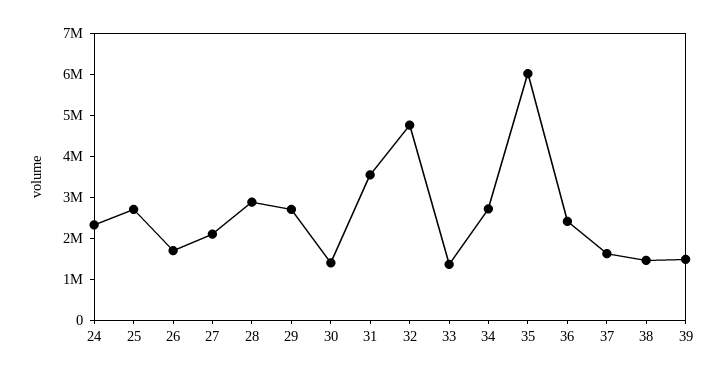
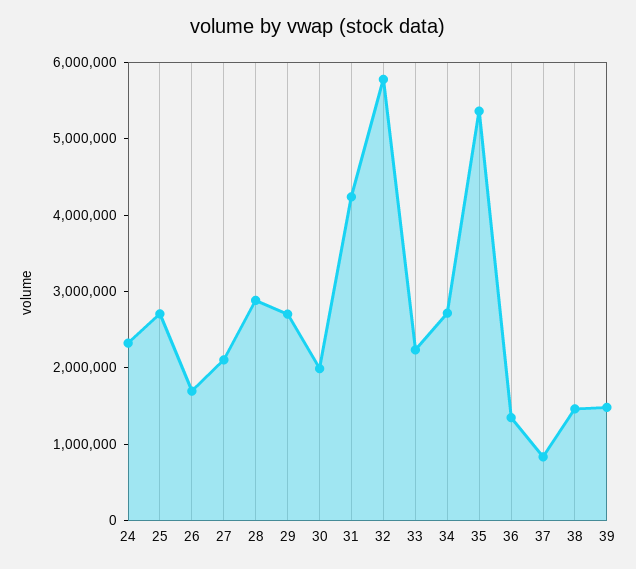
30: 1400000 -> 2000000
31: 3600000 -> 4200000
32: 4800000 -> 5800000
33: 1400000 -> 2200000
35: 6000000 -> 5400000
36: 2400000 -> 1400000
37: 1600000 -> 800000

